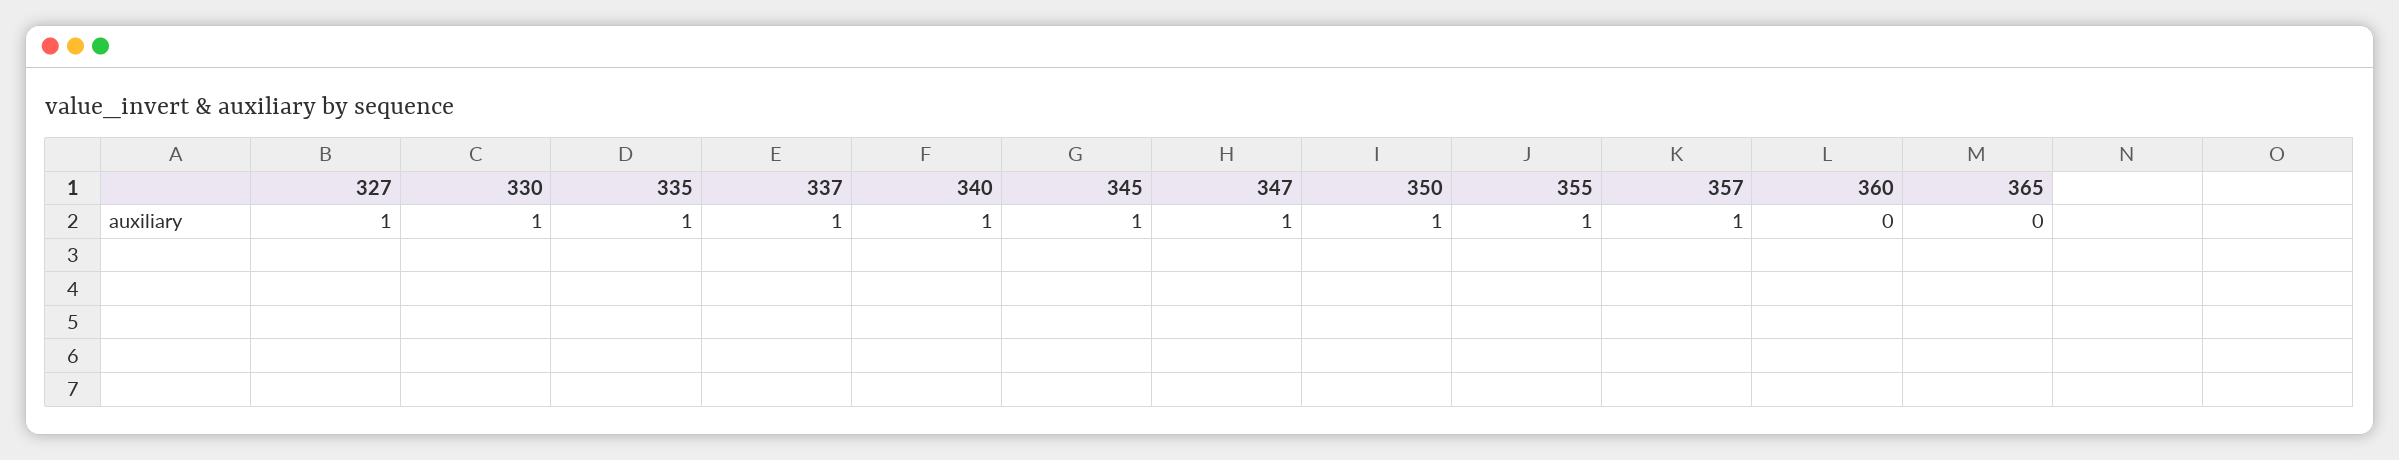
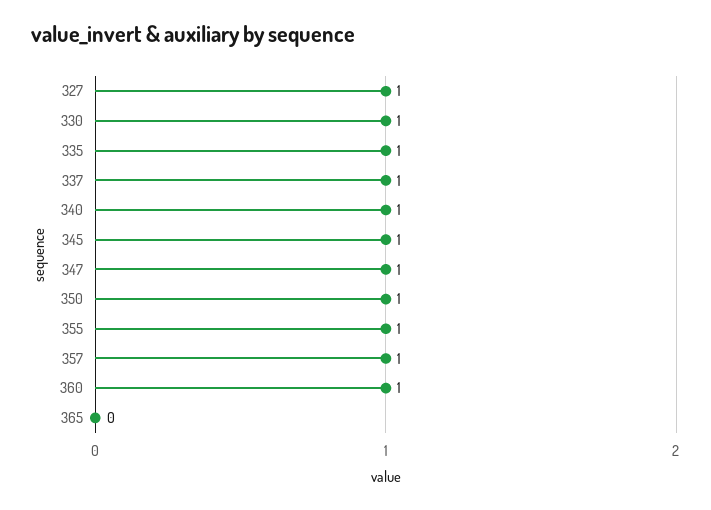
360: 0 -> 1

